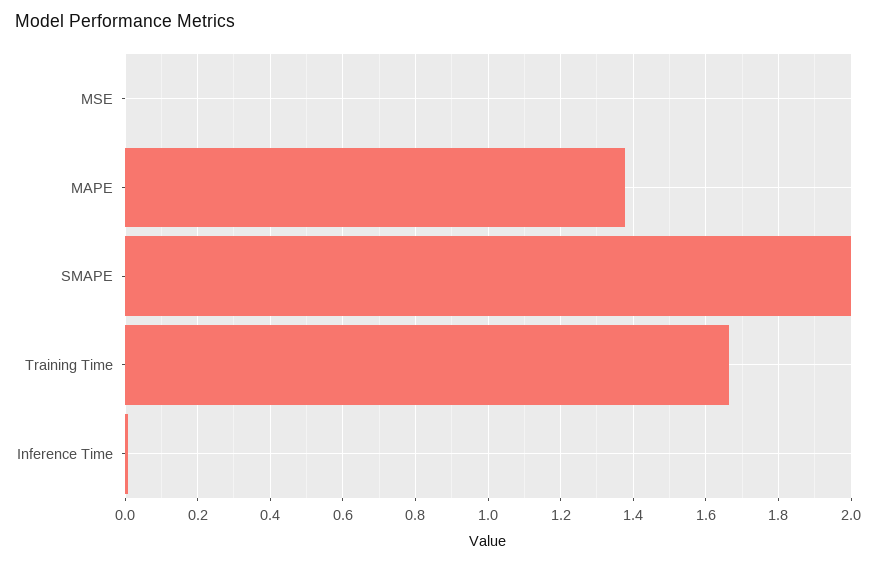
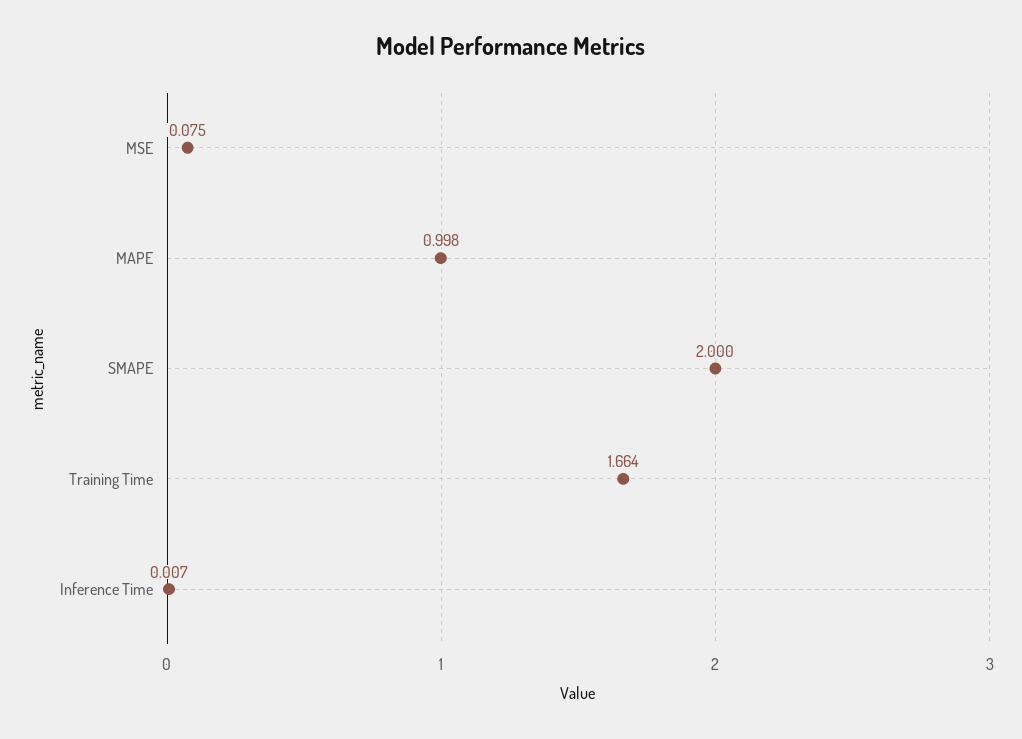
MSE: 0 -> 0.075
MAPE: 1.38 -> 0.998

